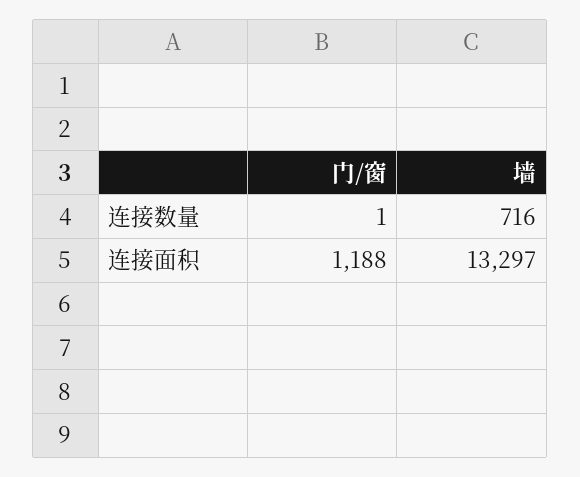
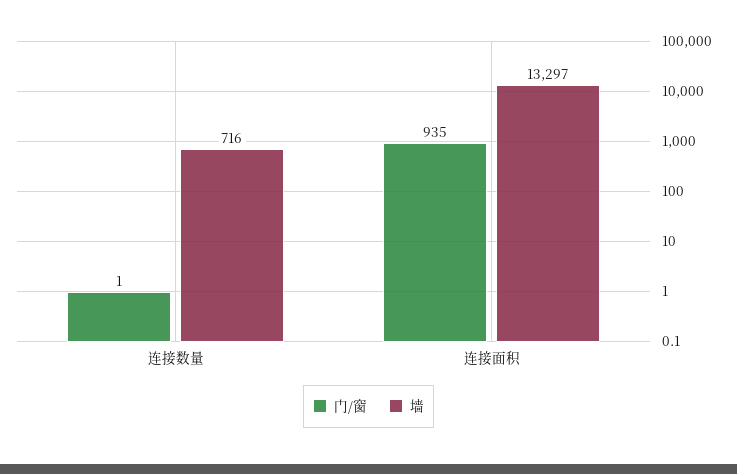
门/窗, 连接面积: 1188 -> 935

